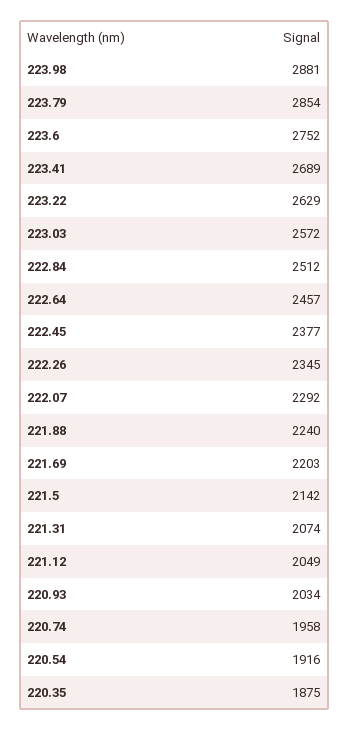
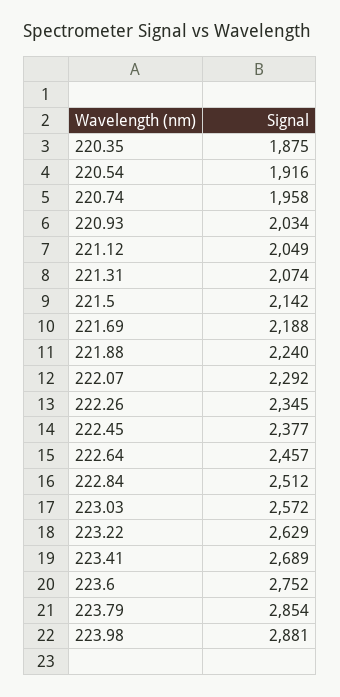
221.69: 2203 -> 2188

